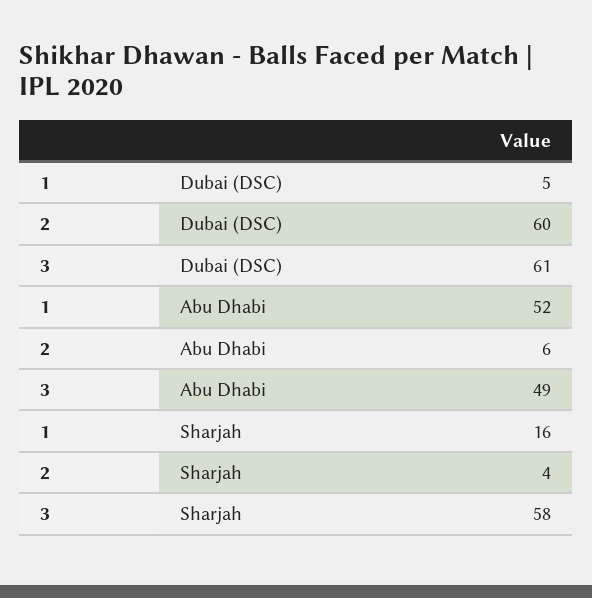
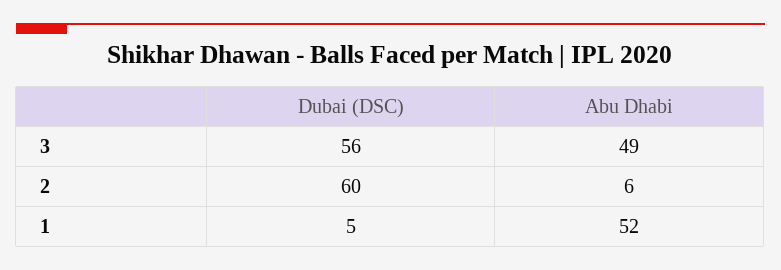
3, Dubai (DSC): 61 -> 56
1, Sharjah: 16 -> none
2, Sharjah: 4 -> none
3, Sharjah: 58 -> none

